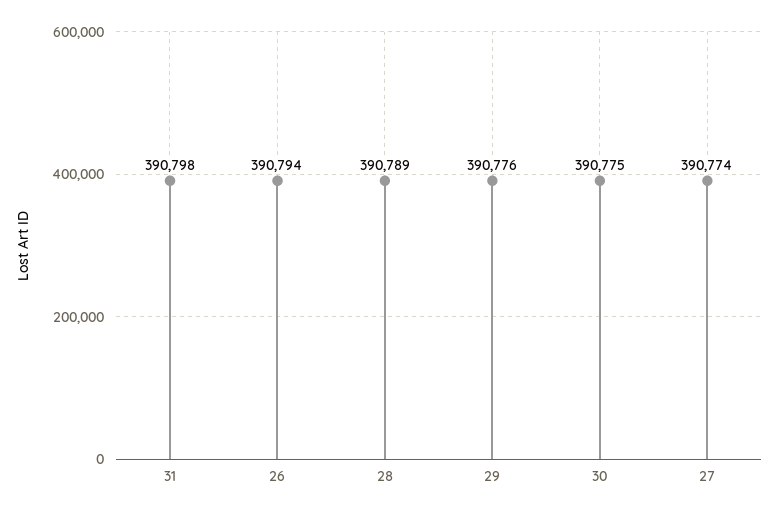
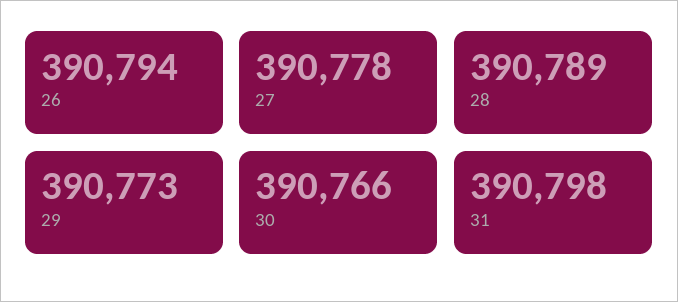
29: 390776 -> 390773
30: 390775 -> 390766
27: 390774 -> 390778

